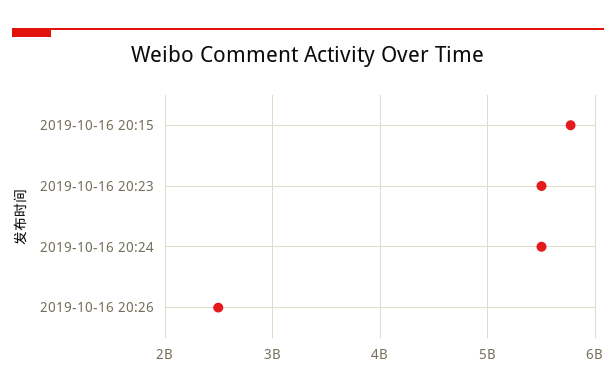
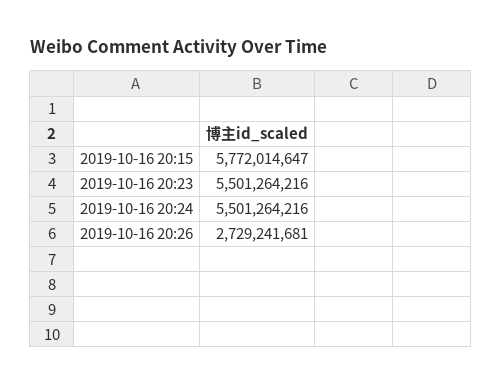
2019-10-16 20:26: 2500000000 -> 2729241681

